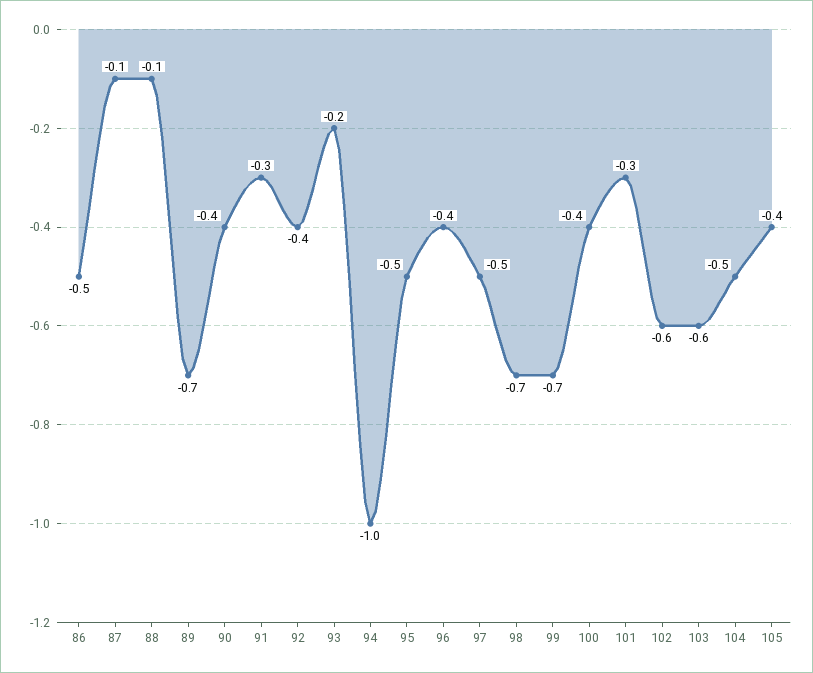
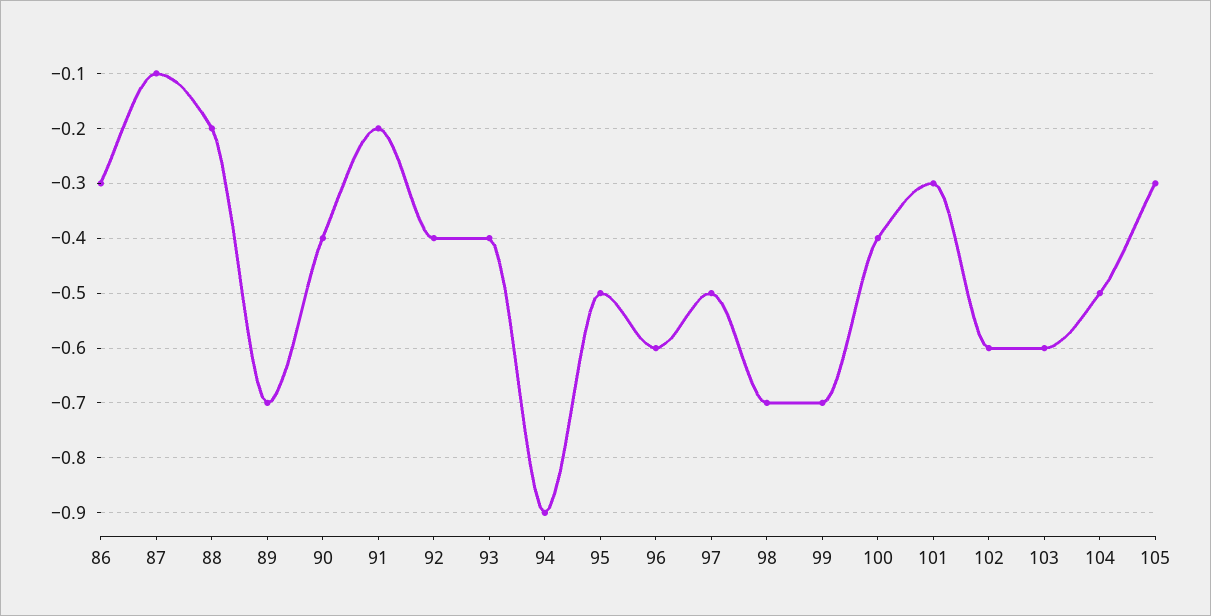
86: -0.5 -> -0.3
88: -0.1 -> -0.2
91: -0.3 -> -0.2
93: -0.2 -> -0.4
94: -1 -> -0.9
96: -0.4 -> -0.6
105: -0.4 -> -0.3

